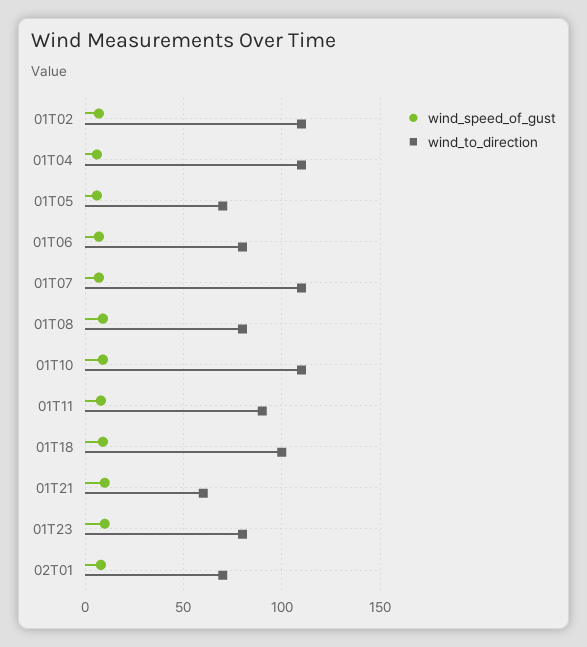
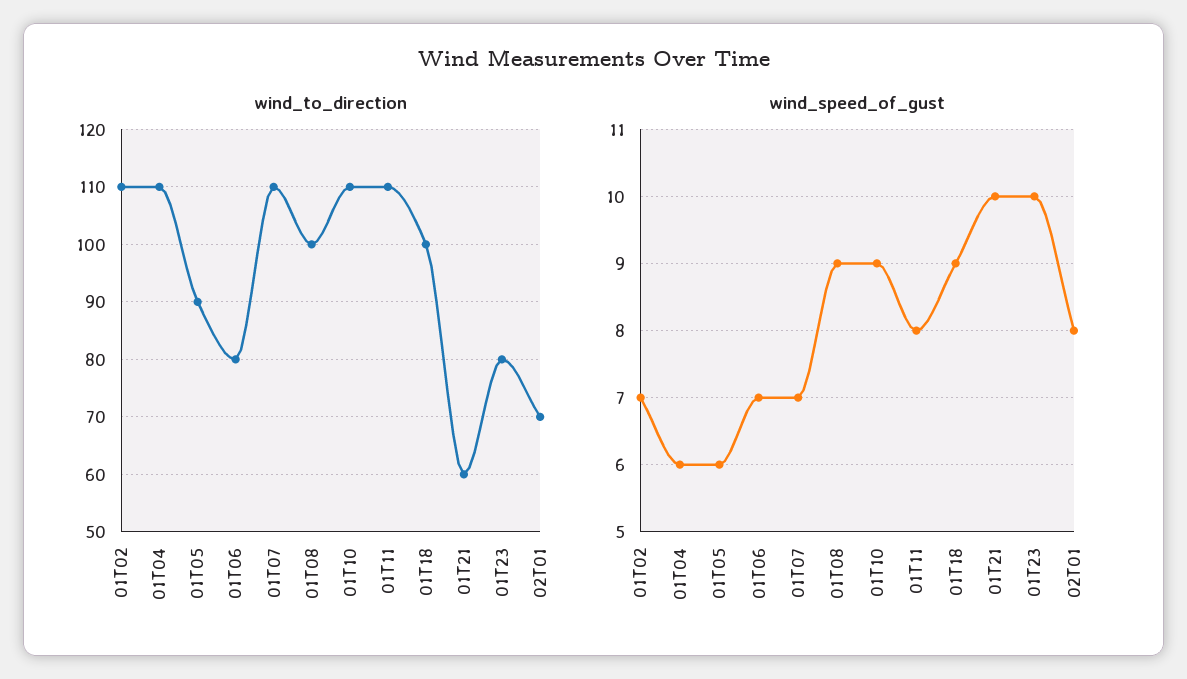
wind_to_direction, 01T05: 70 -> 90
wind_to_direction, 01T08: 80 -> 100
wind_to_direction, 01T11: 90 -> 110

